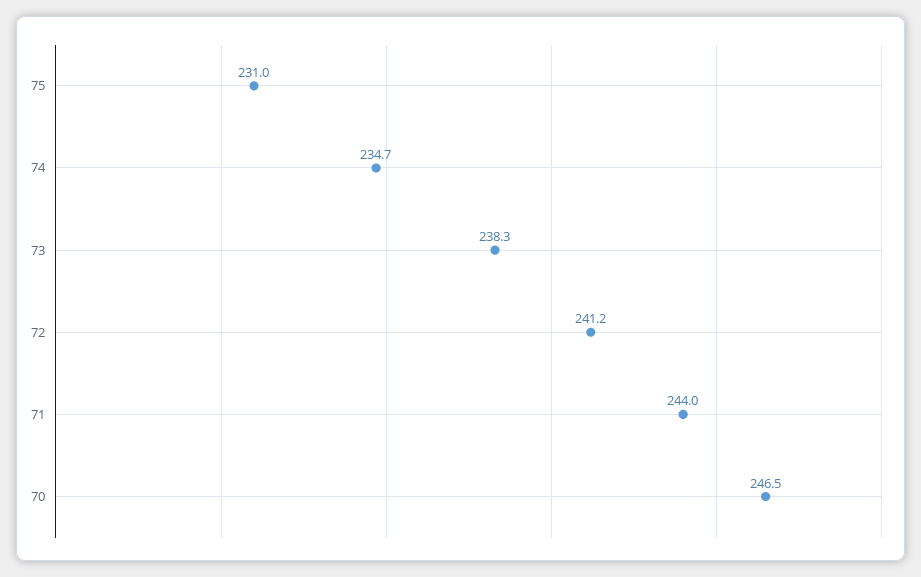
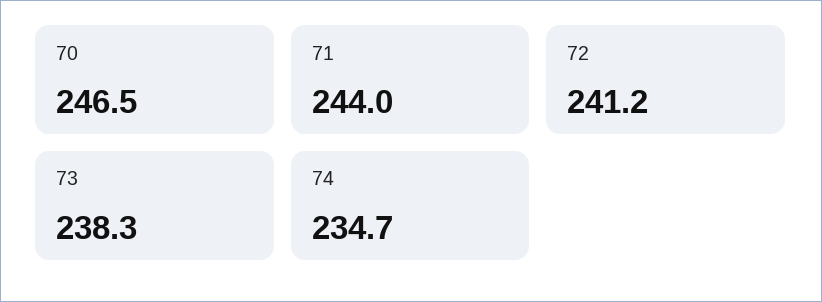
75: 231 -> none

